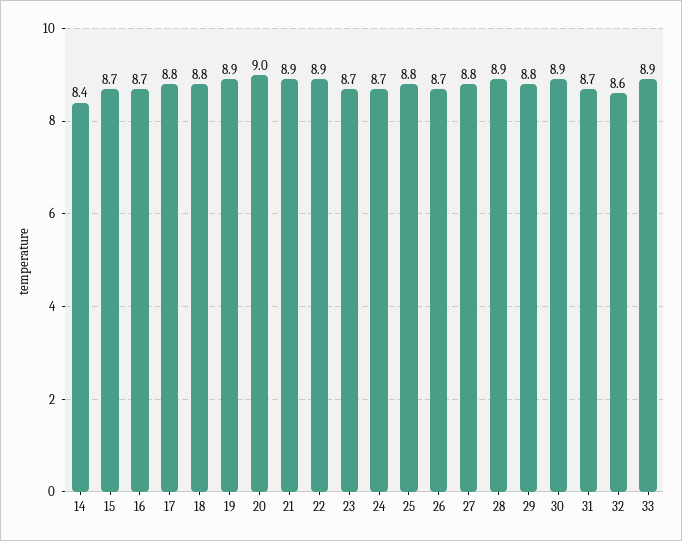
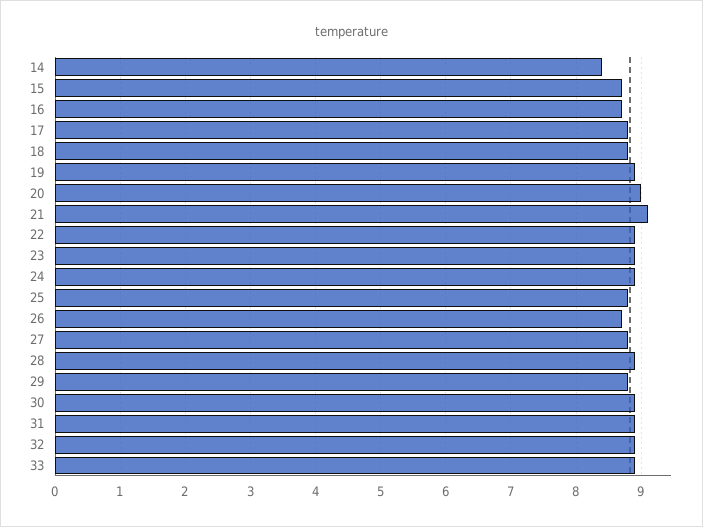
21: 8.9 -> 9.1
23: 8.7 -> 8.9
24: 8.7 -> 8.9
31: 8.7 -> 8.9
32: 8.6 -> 8.9

